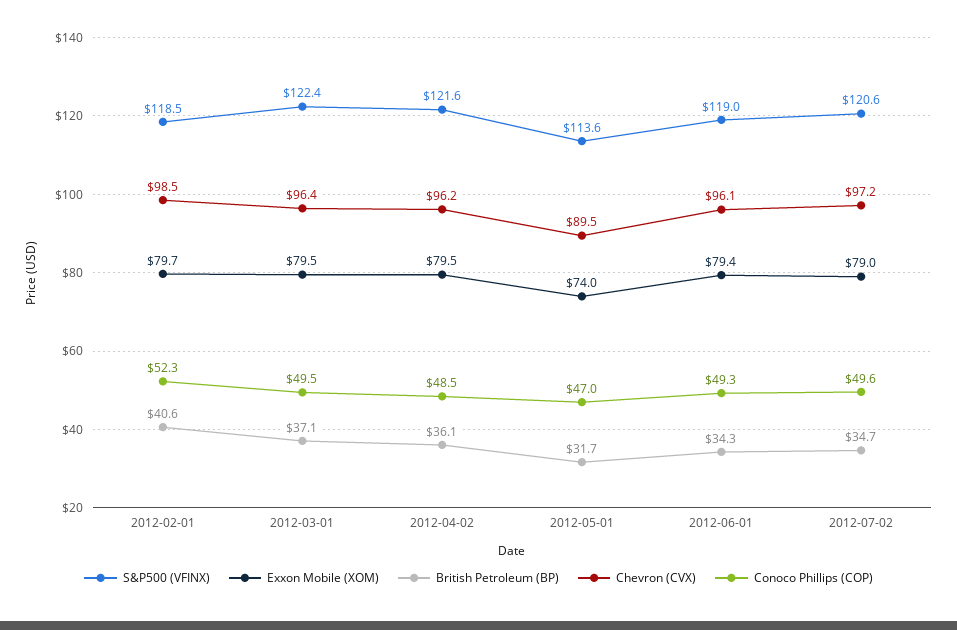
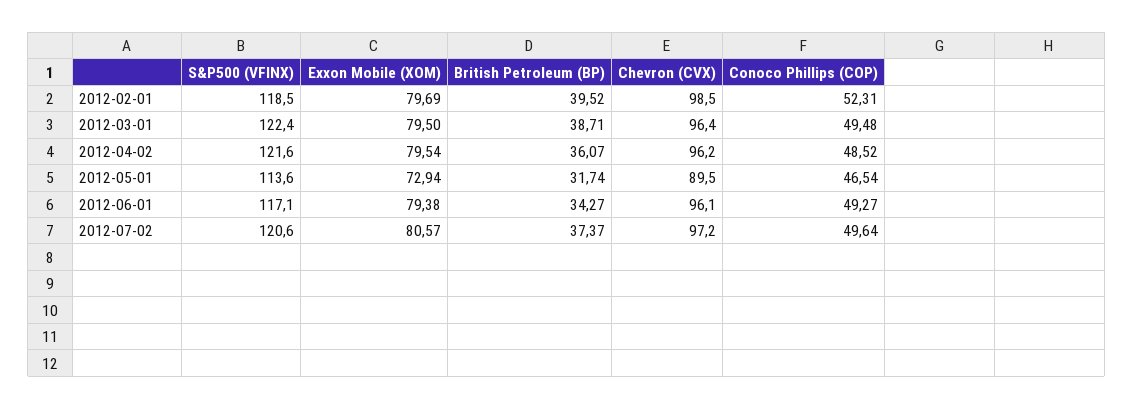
British Petroleum (BP), 2012-02-01: 40.6 -> 39.52
British Petroleum (BP), 2012-03-01: 37.1 -> 38.71
Exxon Mobile (XOM), 2012-05-01: 74 -> 72.94
Conoco Phillips (COP), 2012-05-01: 47 -> 46.54
S&P500 (VFINX), 2012-06-01: 119 -> 117.1
Exxon Mobile (XOM), 2012-07-02: 79 -> 80.57
British Petroleum (BP), 2012-07-02: 34.7 -> 37.37

